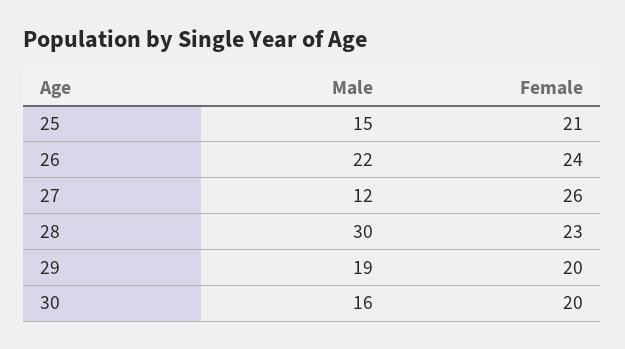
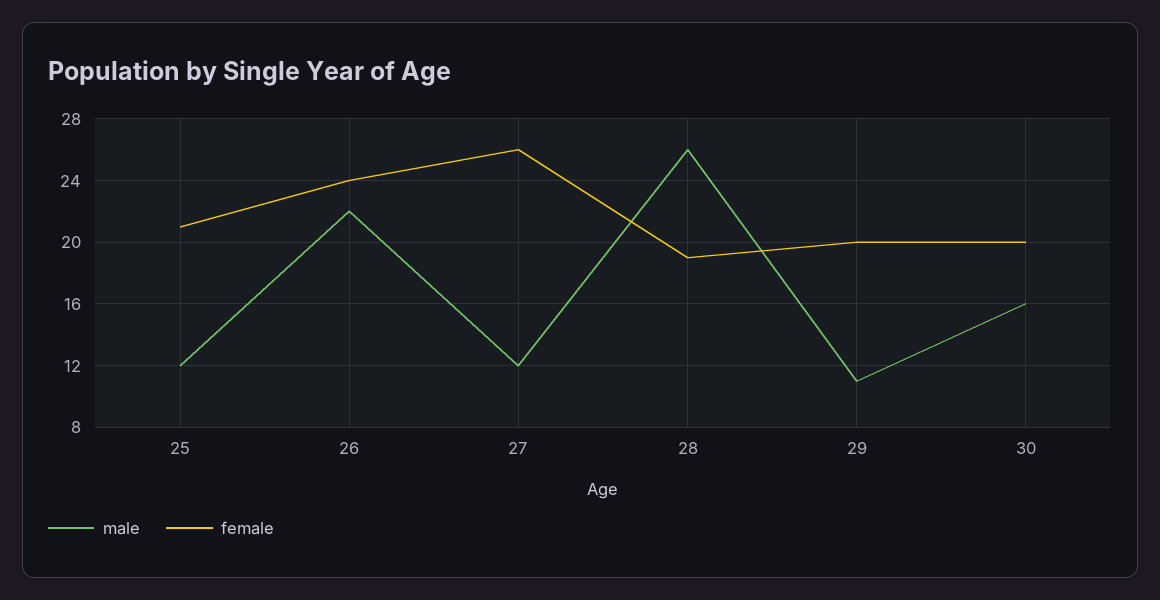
Male, 25: 15 -> 12
Male, 28: 30 -> 26
Female, 28: 23 -> 19
Male, 29: 19 -> 11

